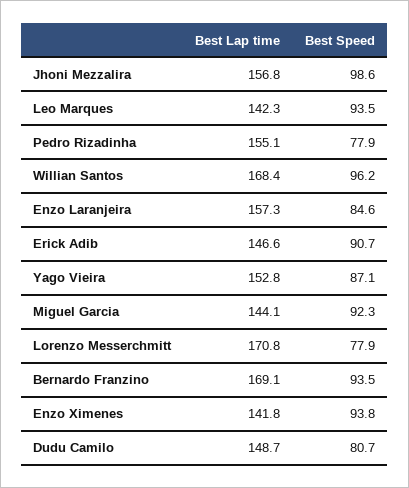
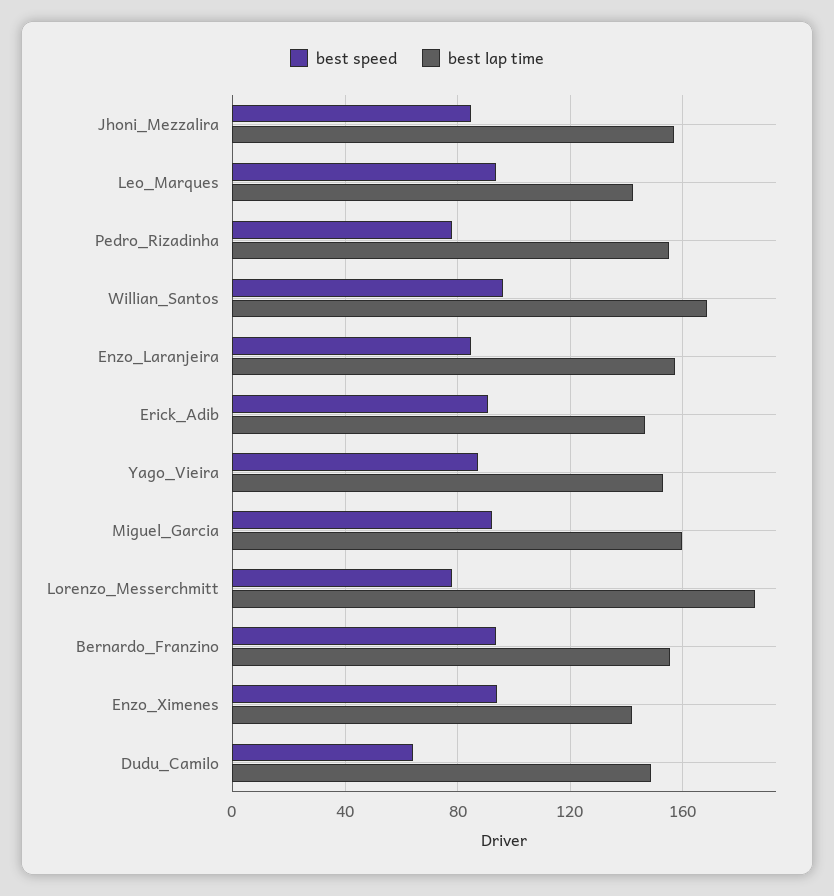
Best Speed, Jhoni Mezzalira: 98.6 -> 85
Best Lap time, Miguel Garcia: 144.1 -> 160
Best Lap time, Lorenzo Messerchmitt: 170.8 -> 185
Best Lap time, Bernardo Franzino: 169.1 -> 155
Best Speed, Dudu Camilo: 80.7 -> 65

